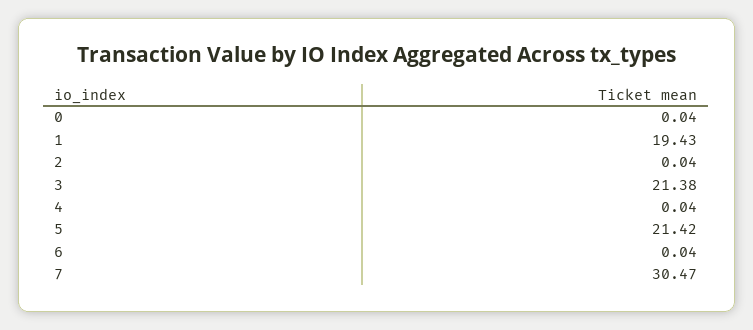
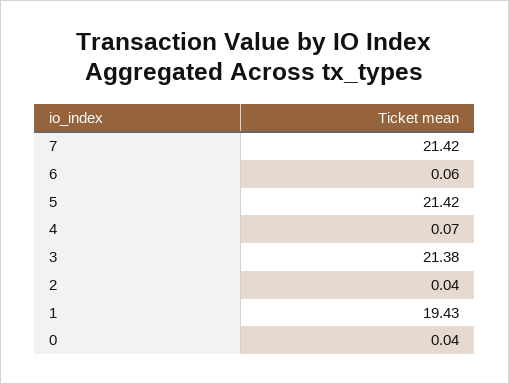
4: 0.04 -> 0.07
6: 0.04 -> 0.06
7: 30.47 -> 21.42

